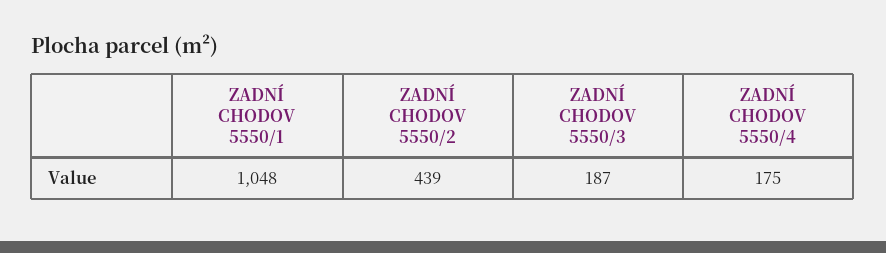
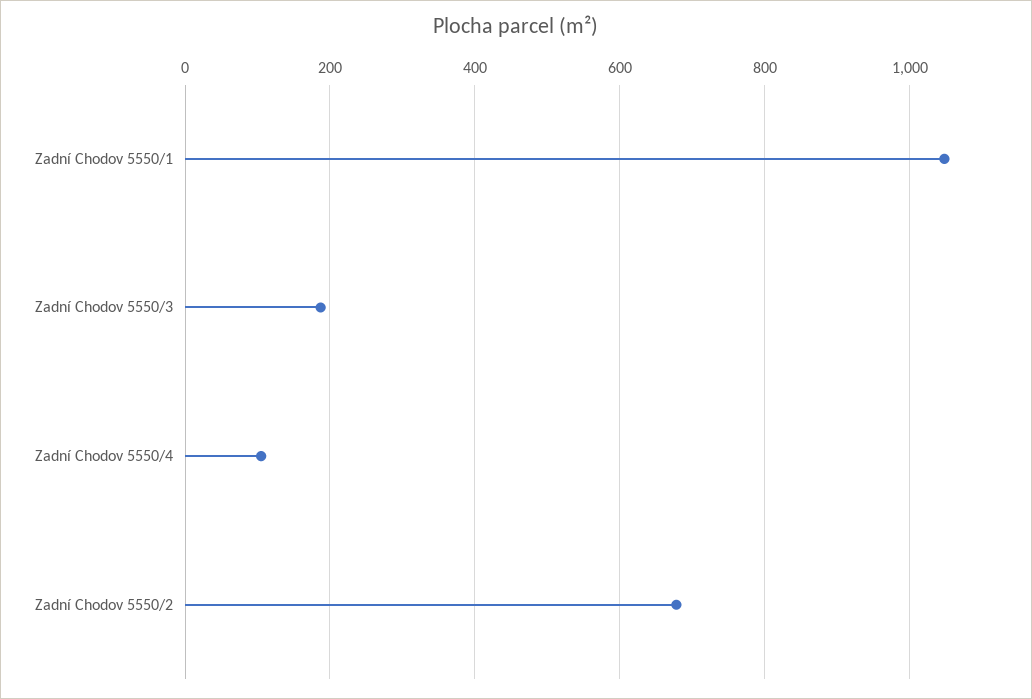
ZADNÍ CHODOV 5550/2: 439 -> 680
ZADNÍ CHODOV 5550/4: 175 -> 100

